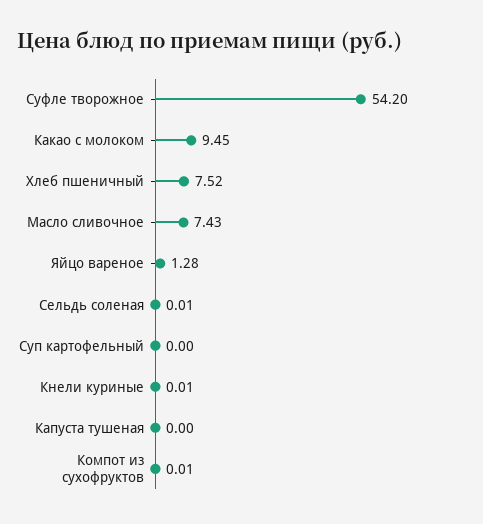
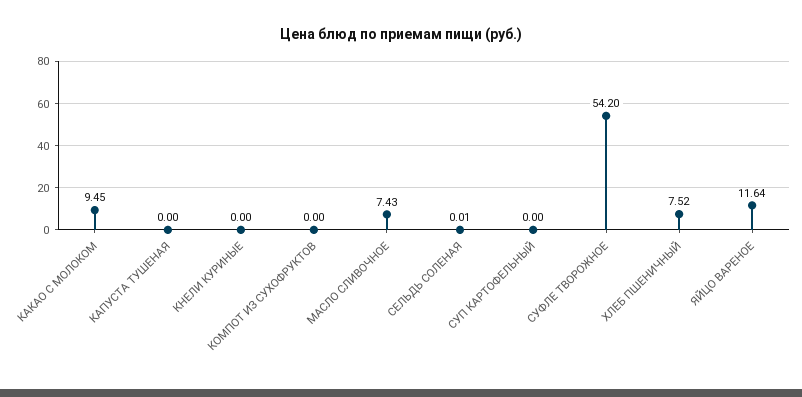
Яйцо вареное: 1.28 -> 11.64
Кнели куриные: 0.01 -> 0
Компот из сухофруктов: 0.01 -> 0

